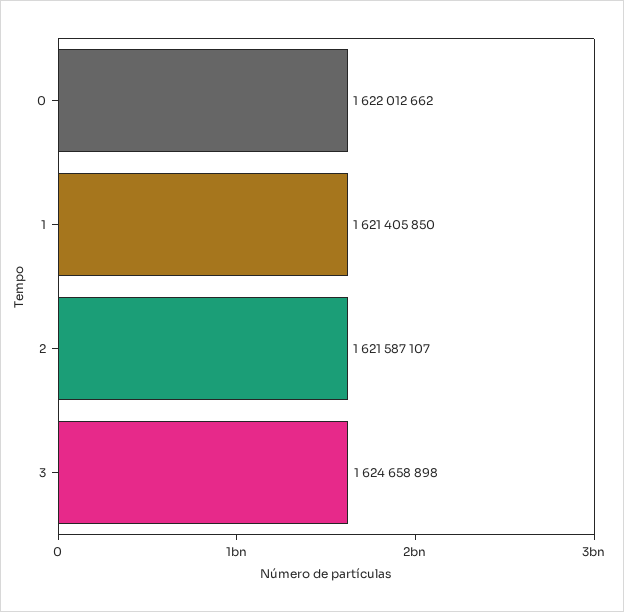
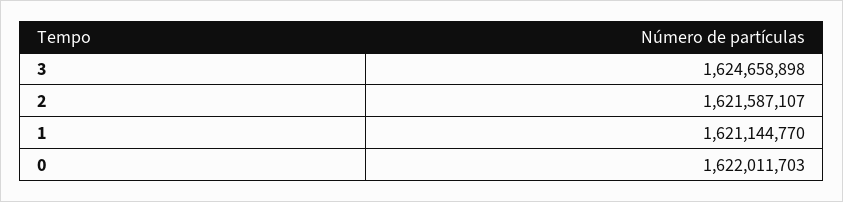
0: 1622012662 -> 1622011703
1: 1621405850 -> 1621144770

